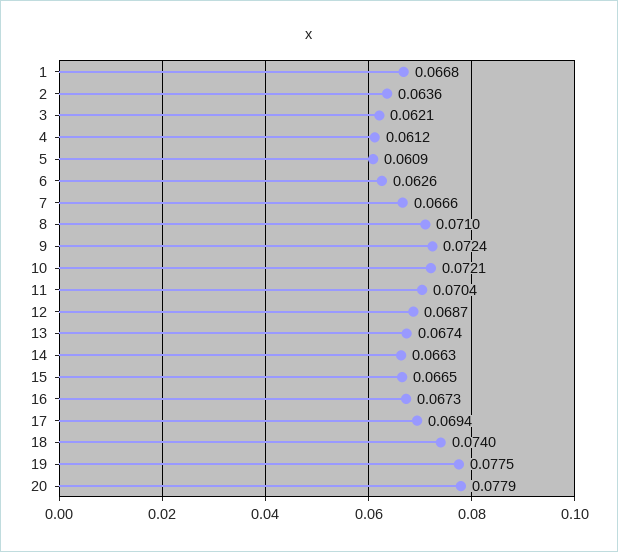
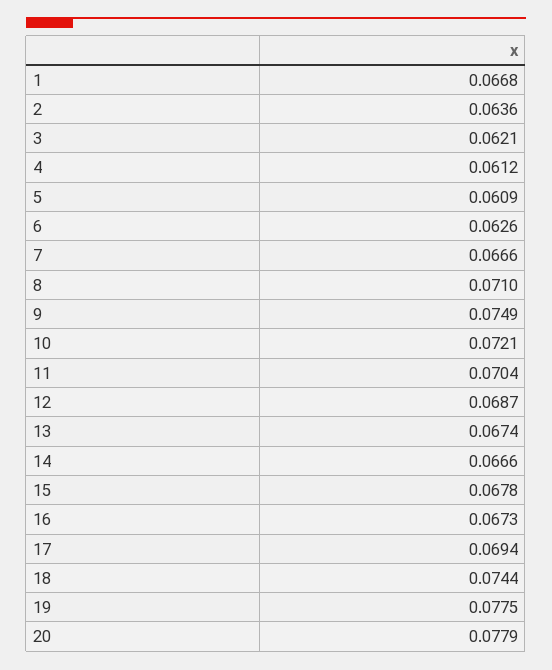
9: 0.0724 -> 0.0749
14: 0.0663 -> 0.0666
15: 0.0665 -> 0.0678
18: 0.074 -> 0.0744

